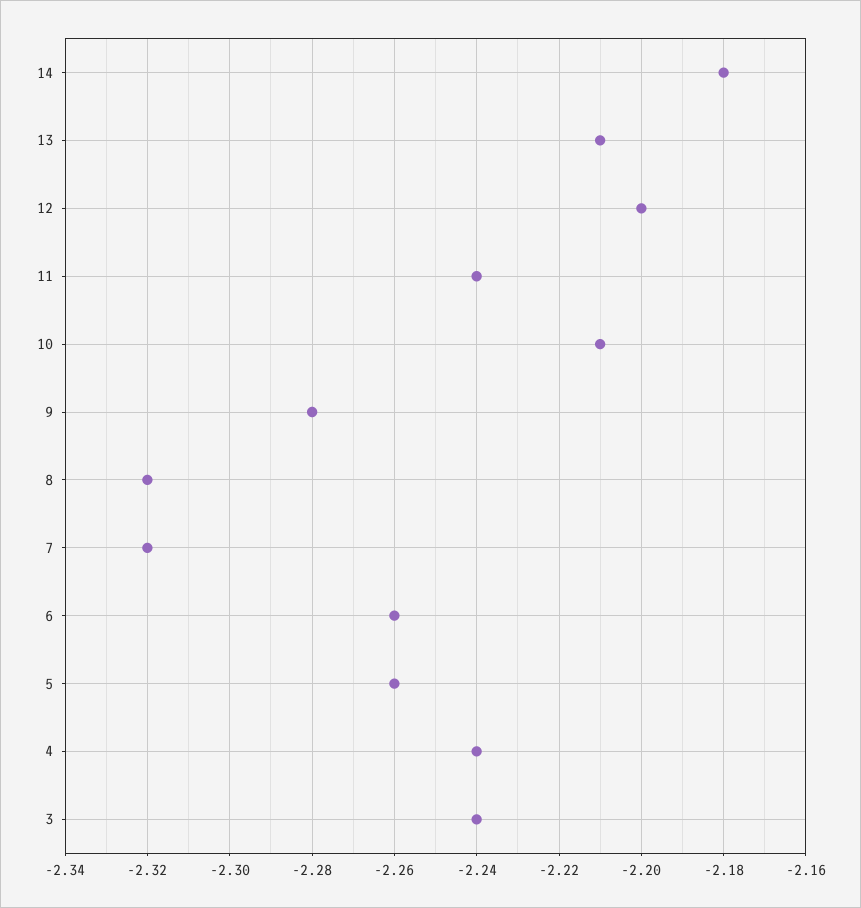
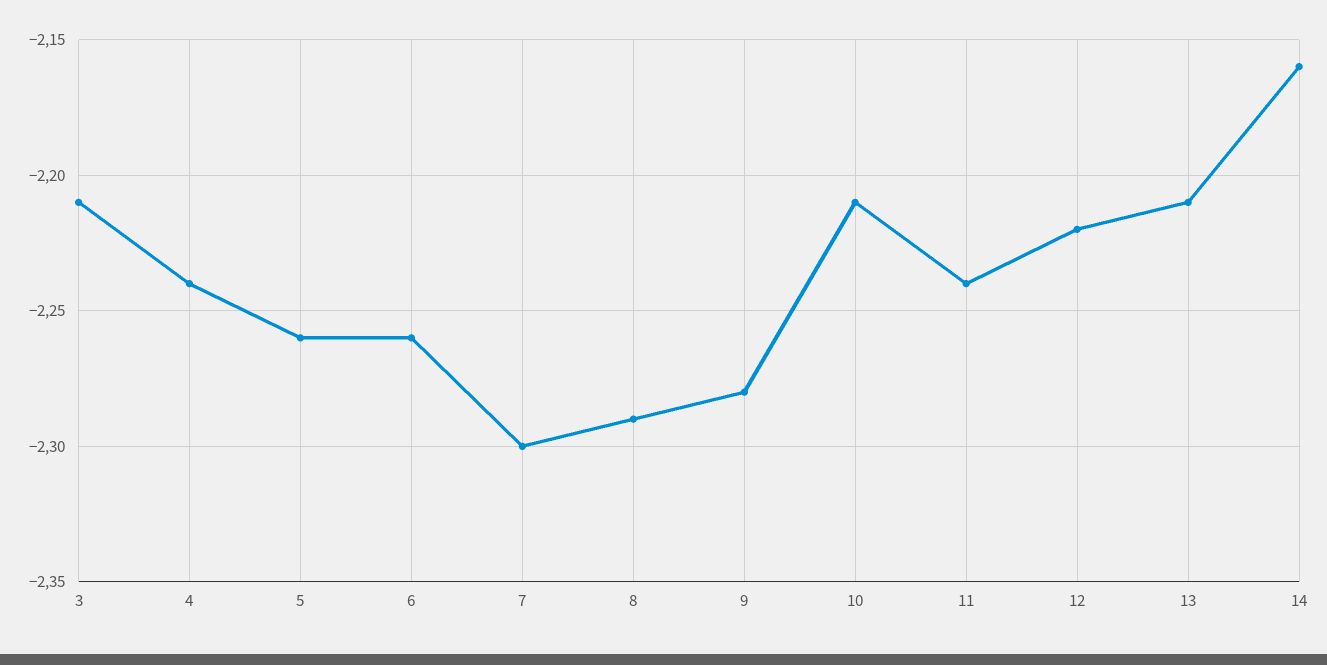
14: -2.18 -> -2.16
12: -2.2 -> -2.22
8: -2.32 -> -2.29
7: -2.32 -> -2.3
3: -2.24 -> -2.21

